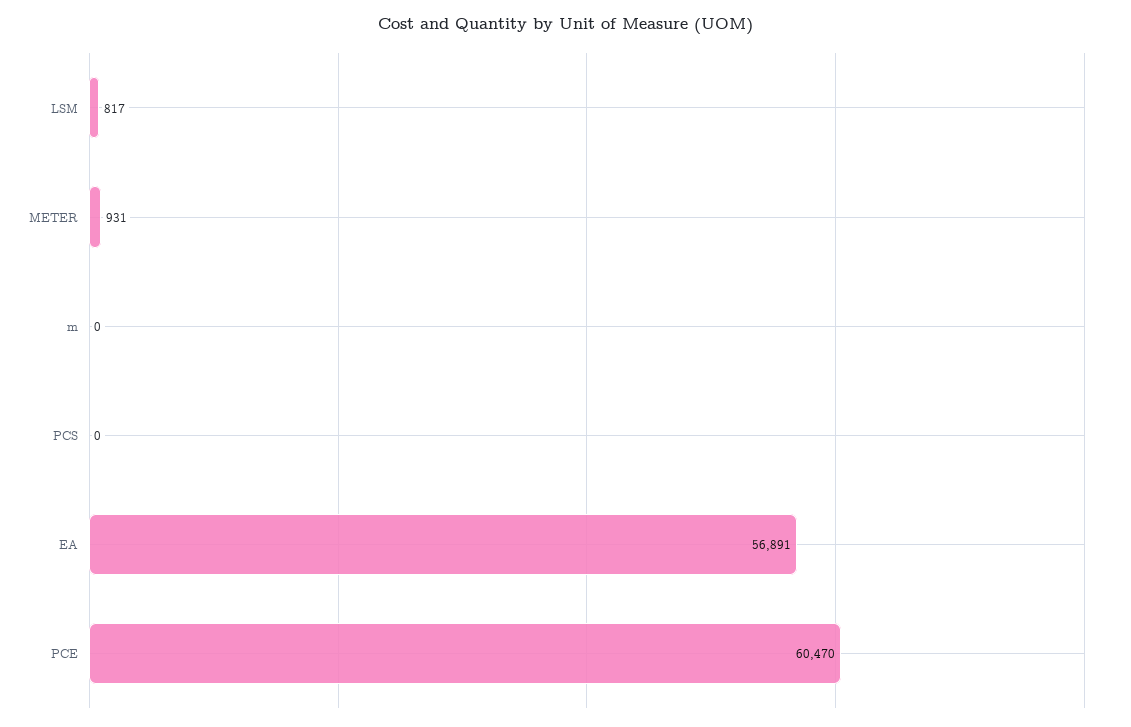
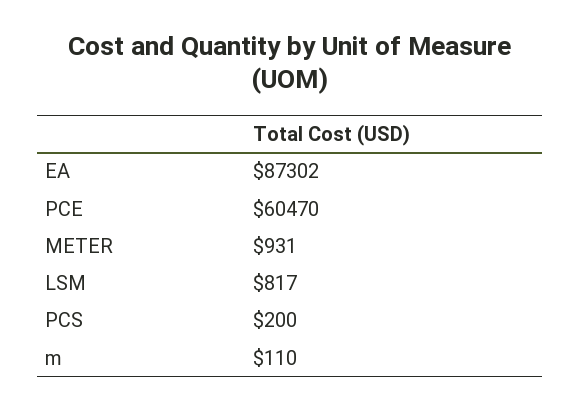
m: 0 -> 110
PCS: 0 -> 200
EA: 56891 -> 87302

